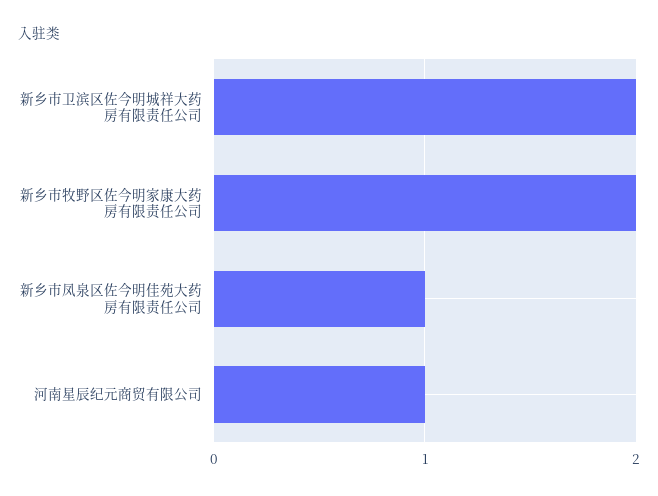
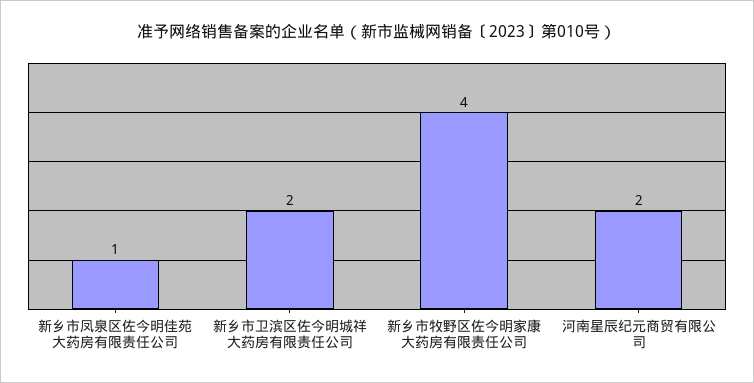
新乡市牧野区佐今明家康大药房有限责任公司: 2 -> 4
河南星辰纪元商贸有限公司: 1 -> 2

